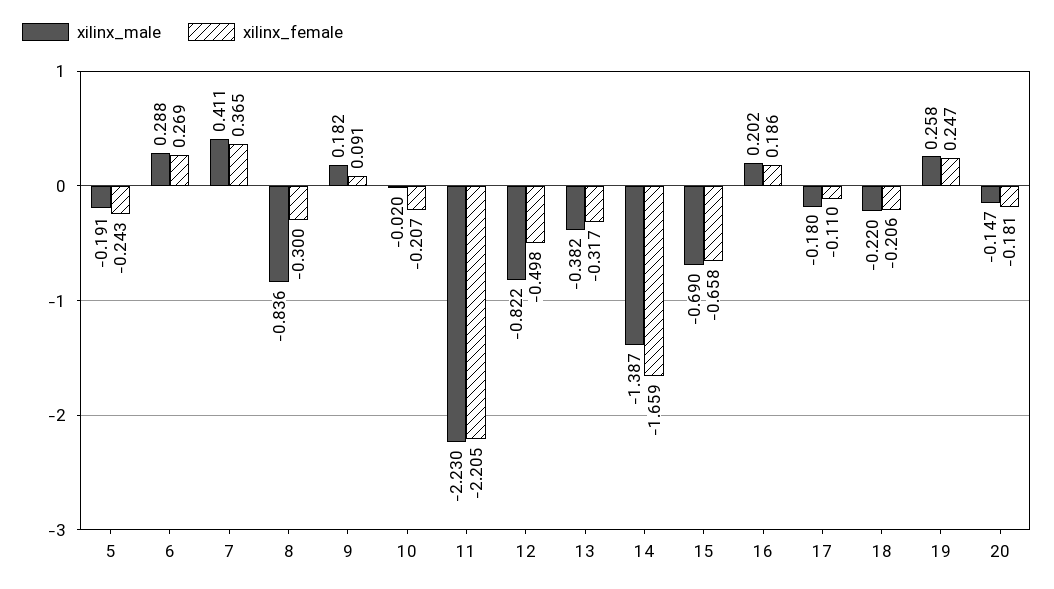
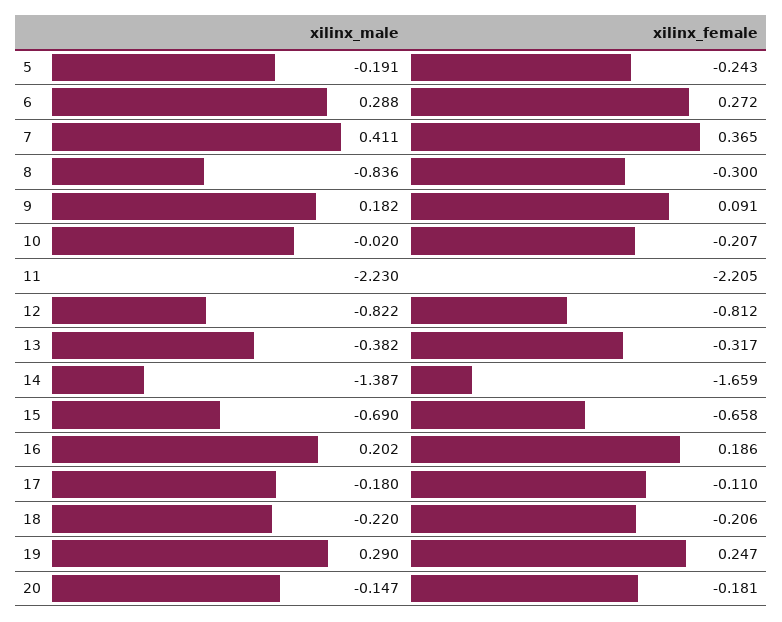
xilinx_female, 6: 0.269 -> 0.272
xilinx_female, 12: -0.498 -> -0.812
xilinx_male, 19: 0.258 -> 0.29

